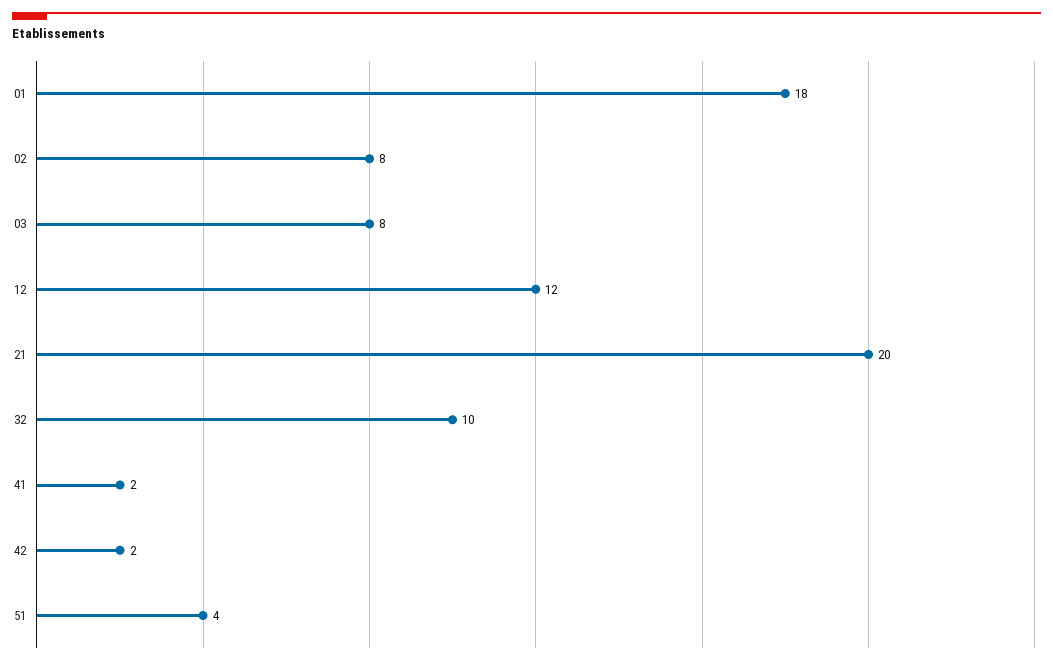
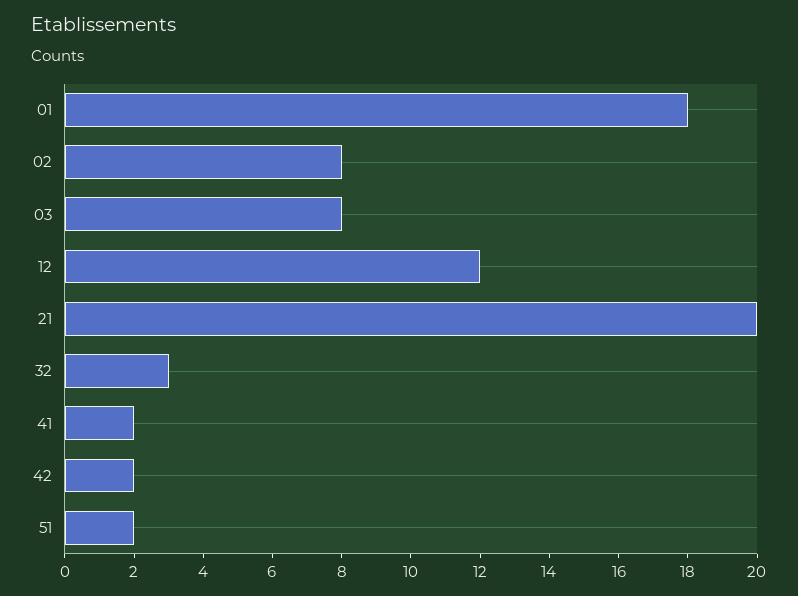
32: 10 -> 3
51: 4 -> 2

